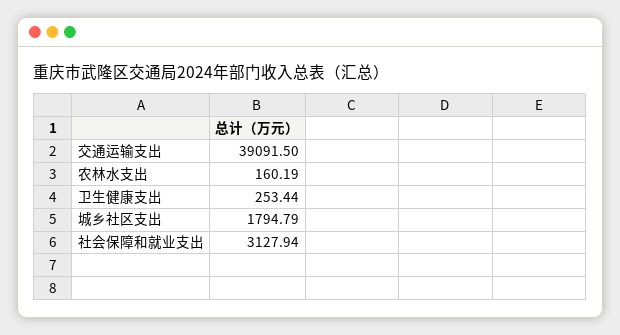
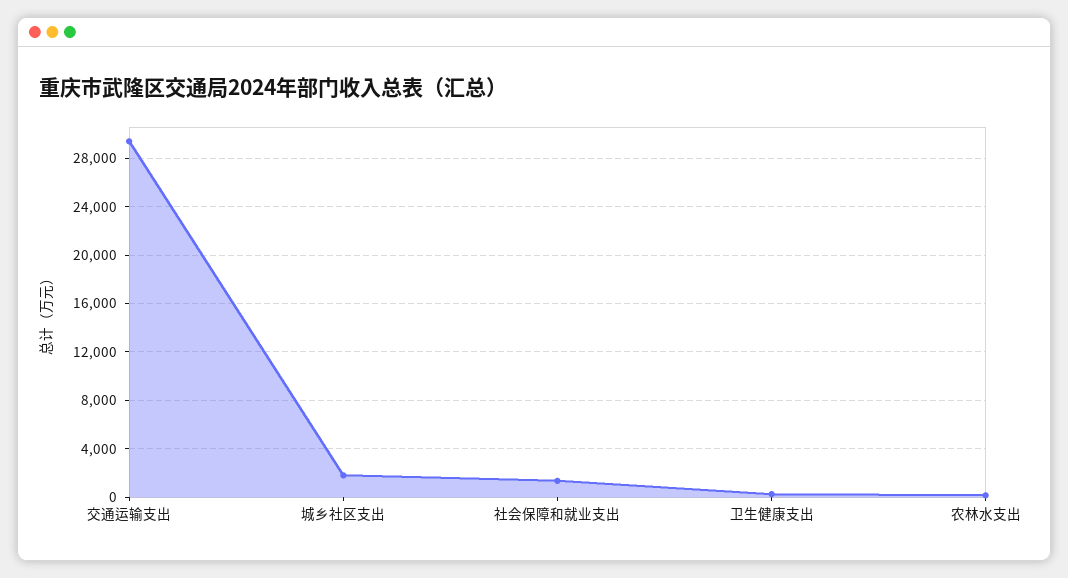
交通运输支出: 39091.5 -> 29500
社会保障和就业支出: 3127.94 -> 1500

